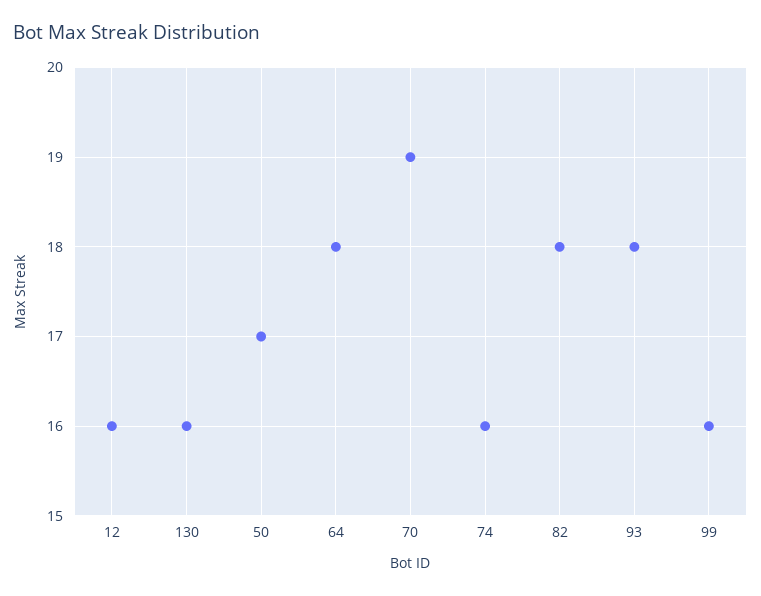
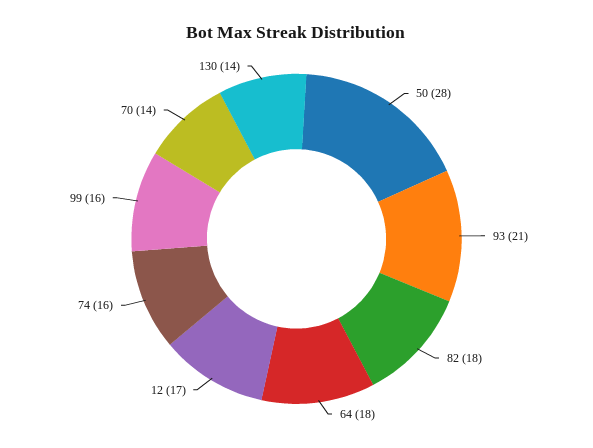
12: 16 -> 17
130: 16 -> 14
50: 17 -> 28
70: 19 -> 14
93: 18 -> 21

